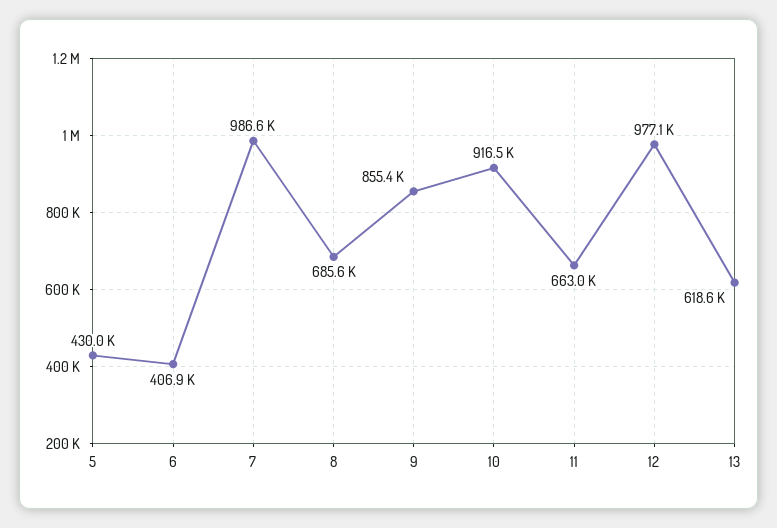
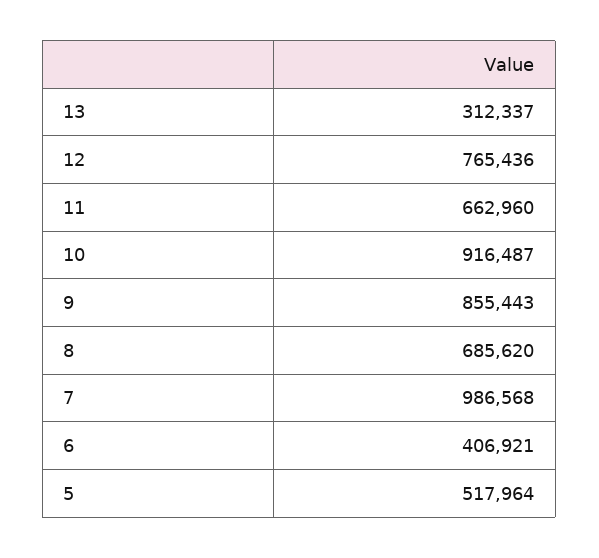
5: 430000 -> 517964
12: 977100 -> 765436
13: 618600 -> 312337

